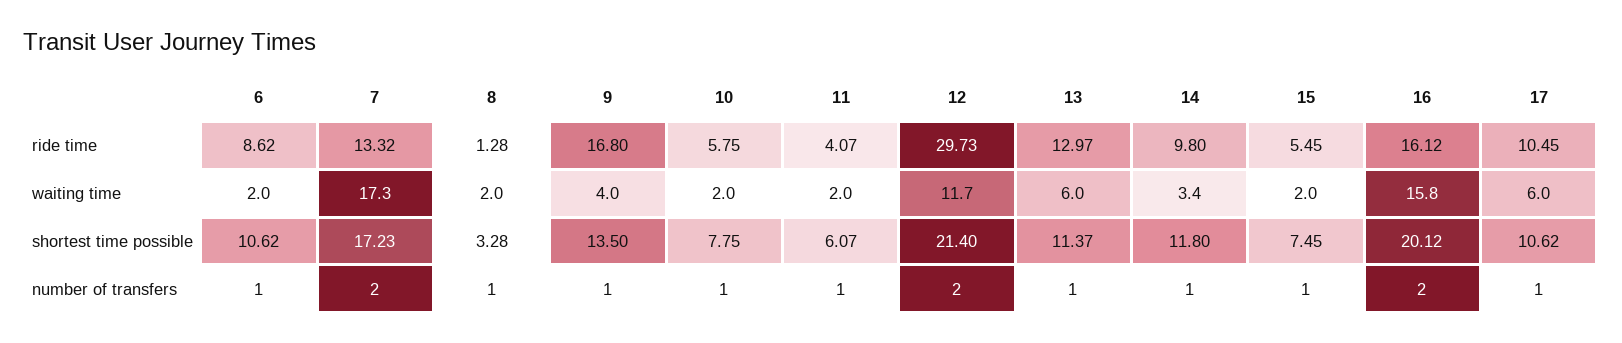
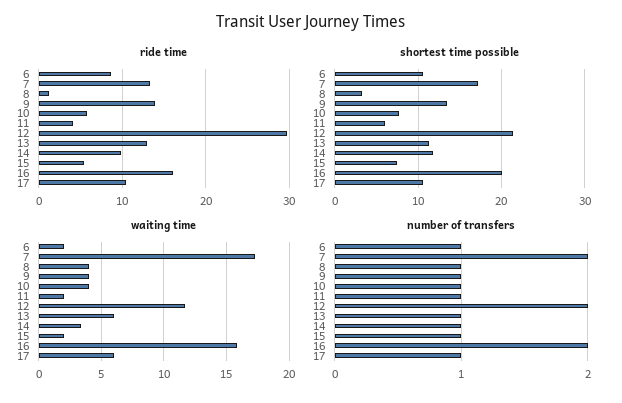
ride time, 9: 16.8 -> 14
waiting time, 8: 2 -> 4
waiting time, 10: 2 -> 4

